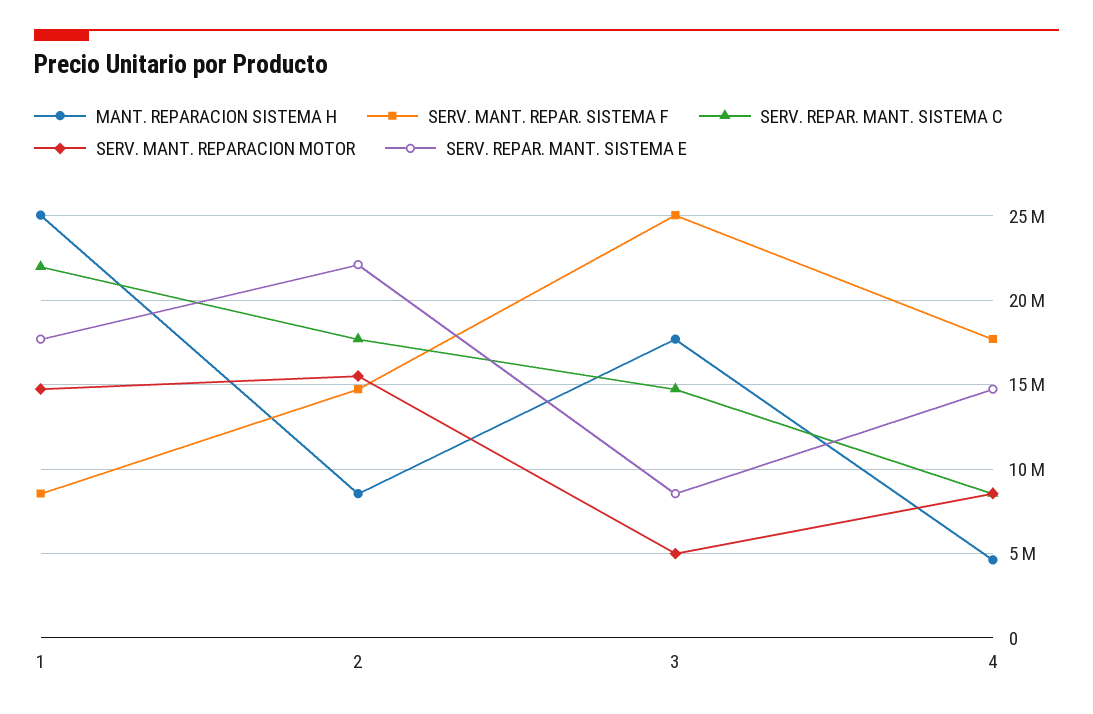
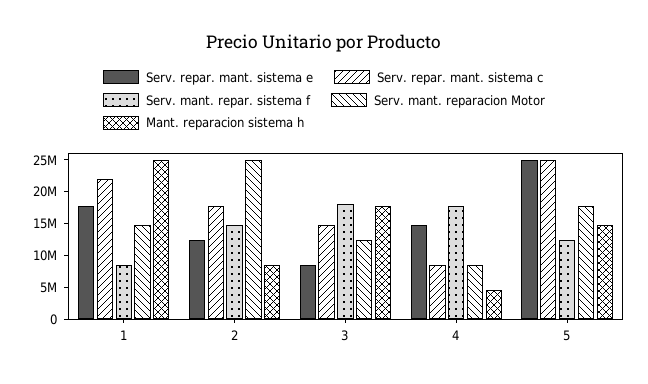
SERV. MANT. REPARACION MOTOR, 2: 15500000 -> 25000000
SERV. REPAR. MANT. SISTEMA E, 2: 22000000 -> 12500000
SERV. MANT. REPAR. SISTEMA F, 3: 25000000 -> 17500000
SERV. MANT. REPARACION MOTOR, 3: 5000000 -> 12500000
SERV. REPAR. MANT. SISTEMA E, 5: none -> 25000000
SERV. REPAR. MANT. SISTEMA C, 5: none -> 25000000
SERV. MANT. REPAR. SISTEMA F, 5: none -> 12500000
SERV. MANT. REPARACION MOTOR, 5: none -> 17500000
MANT. REPARACION SISTEMA H, 5: none -> 15000000

